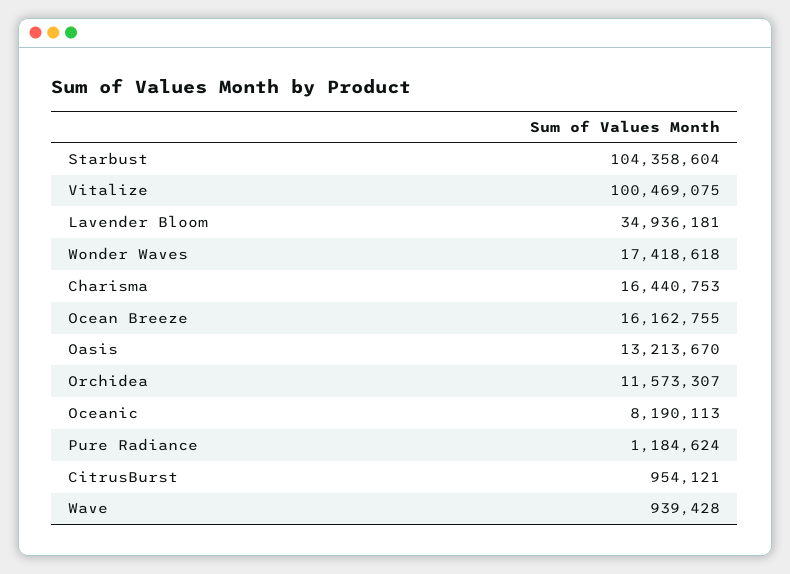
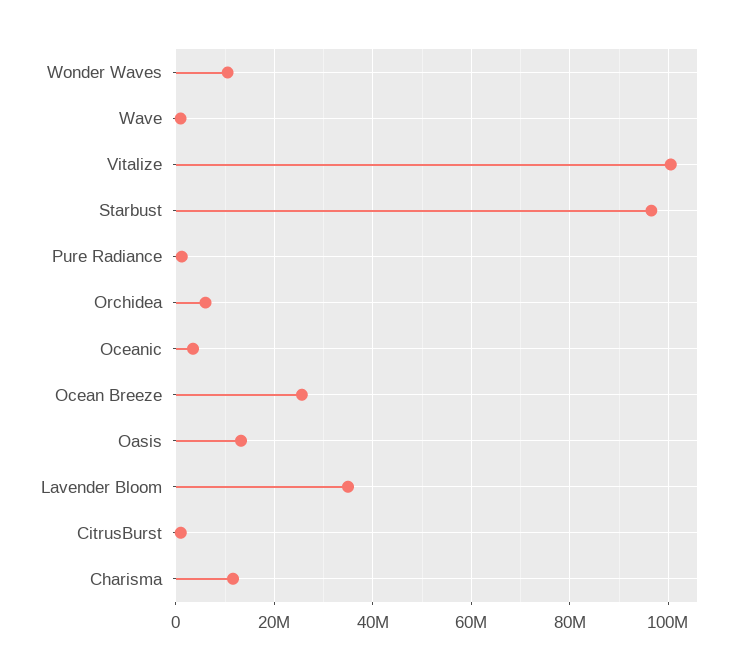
Starbust: 104358604 -> 96000000
Wonder Waves: 17418618 -> 10000000
Charisma: 16440753 -> 12000000
Ocean Breeze: 16162755 -> 26000000
Orchidea: 11573307 -> 6000000
Oceanic: 8190113 -> 4000000

